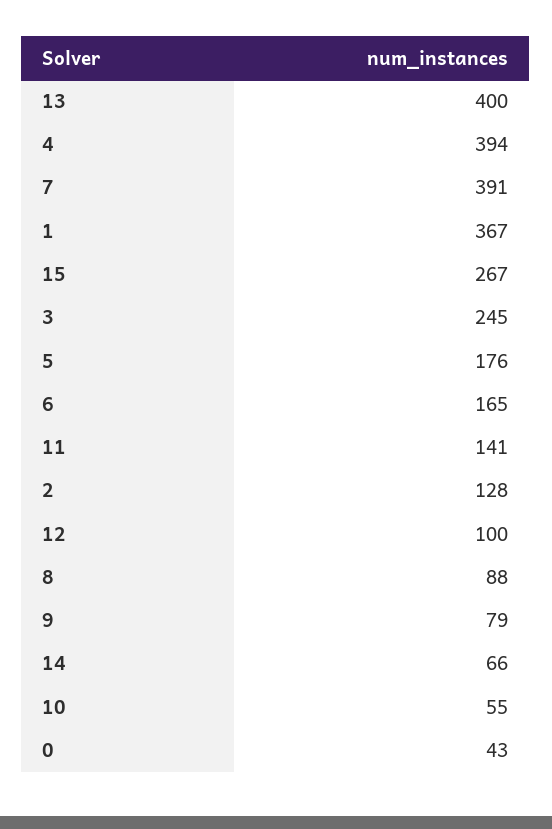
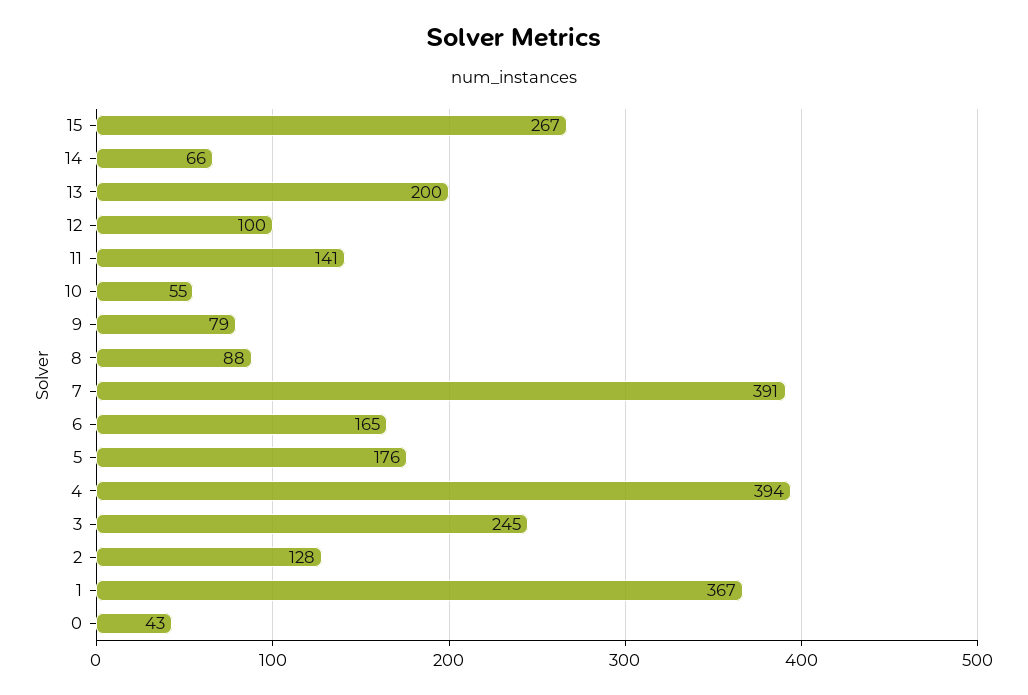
13: 400 -> 200

